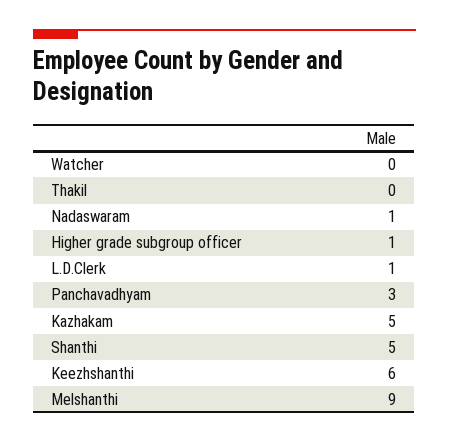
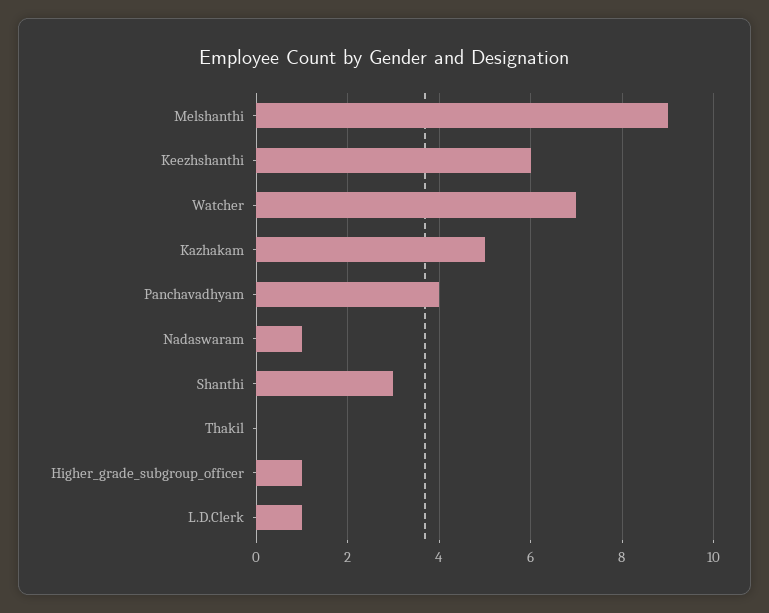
Watcher: 0 -> 7
Panchavadhyam: 3 -> 4
Shanthi: 5 -> 3

